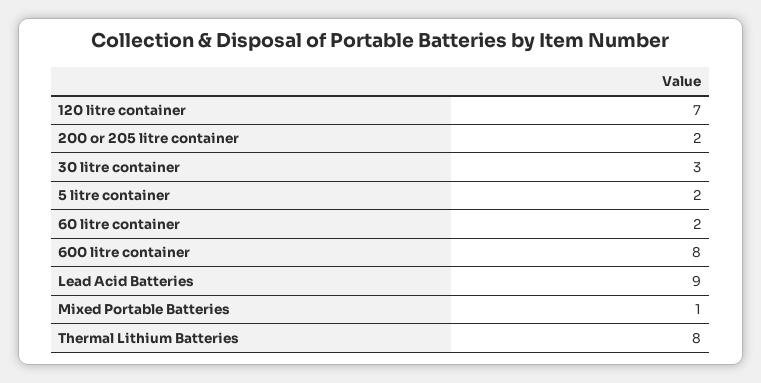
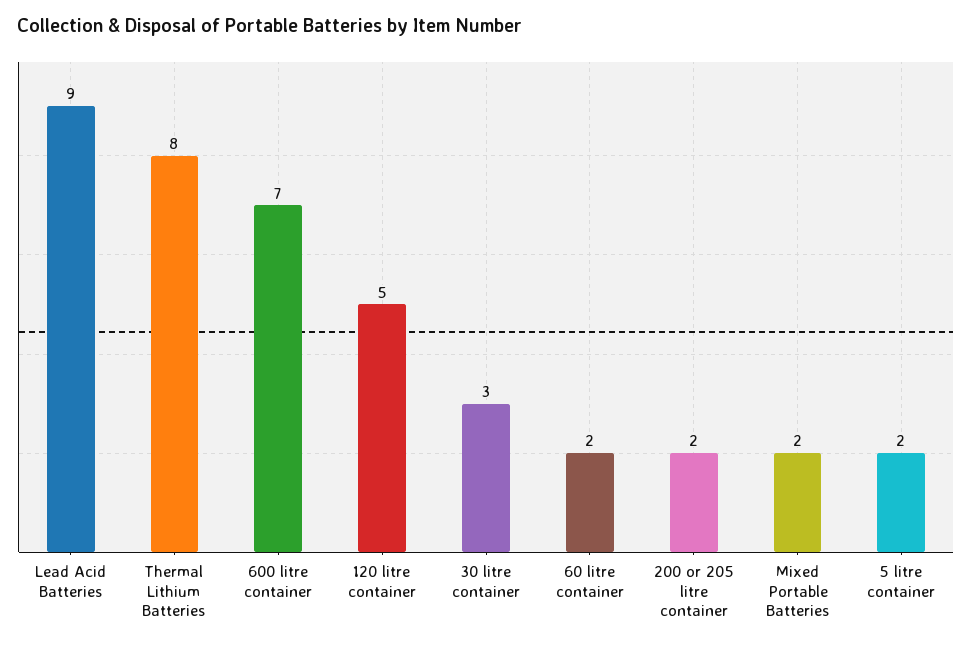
120 litre container: 7 -> 5
600 litre container: 8 -> 7
Mixed Portable Batteries: 1 -> 2

